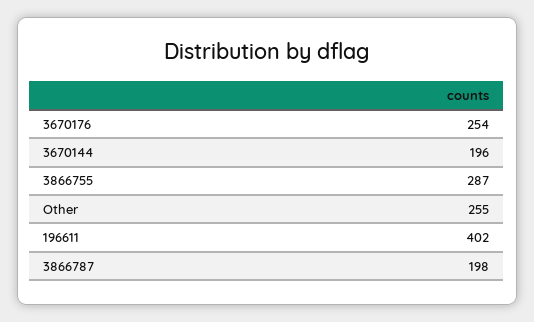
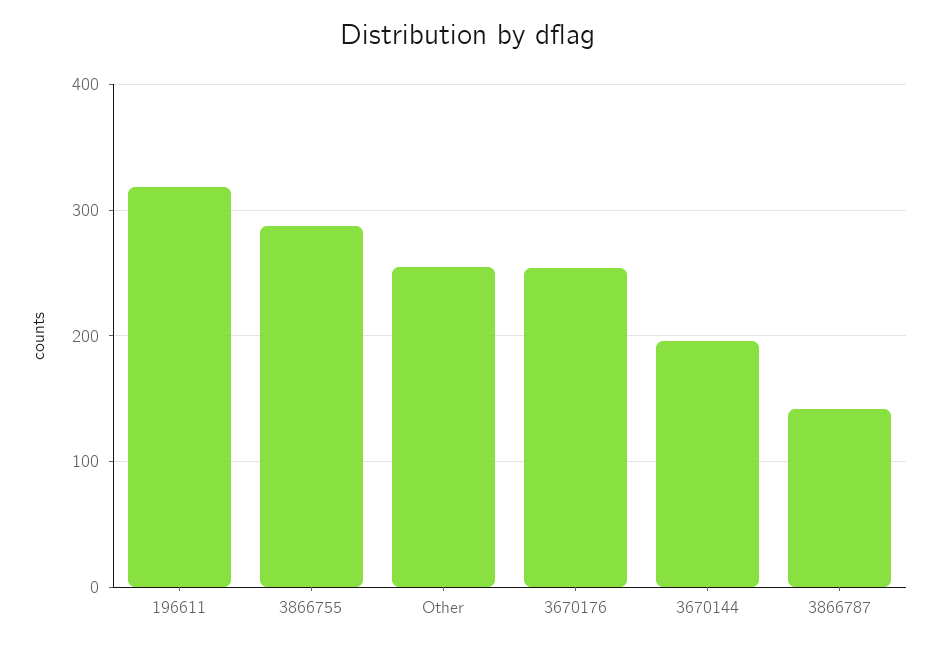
196611: 402 -> 320
3866787: 198 -> 140

